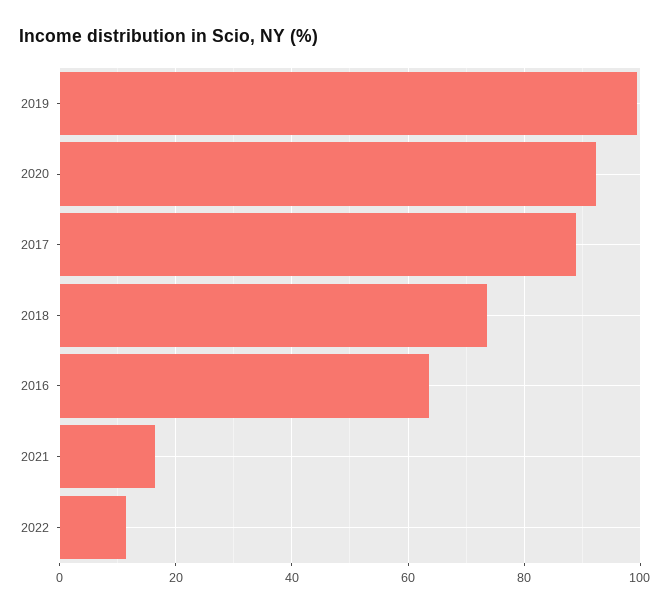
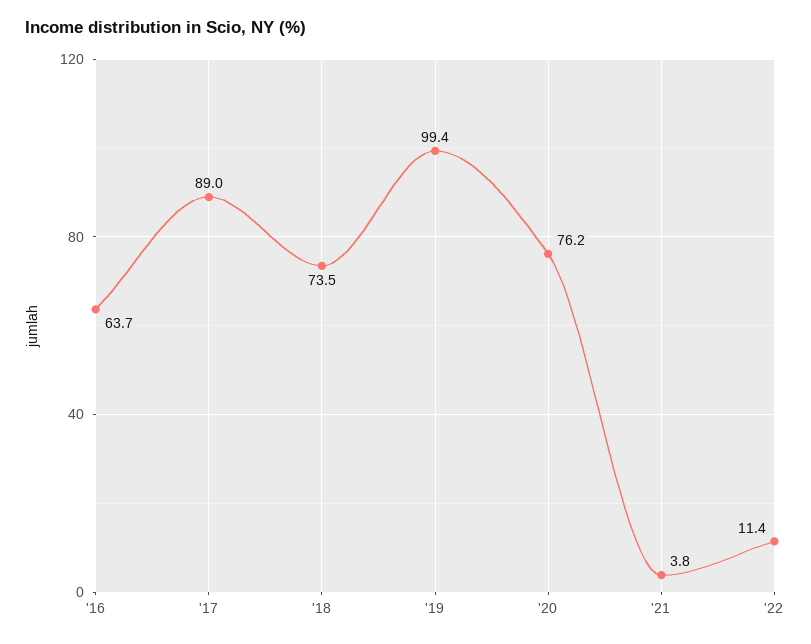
2020: 92 -> 76.2
2021: 16 -> 3.8

